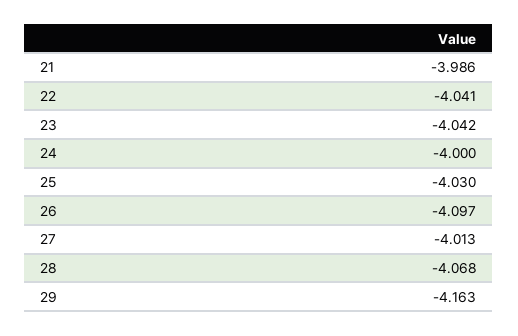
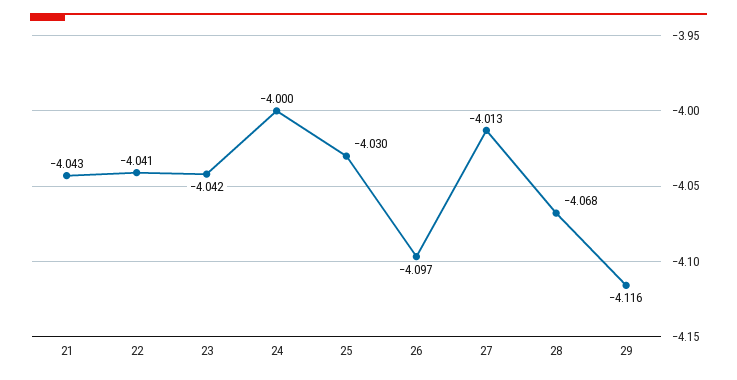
21: -3.986 -> -4.043
29: -4.163 -> -4.116

